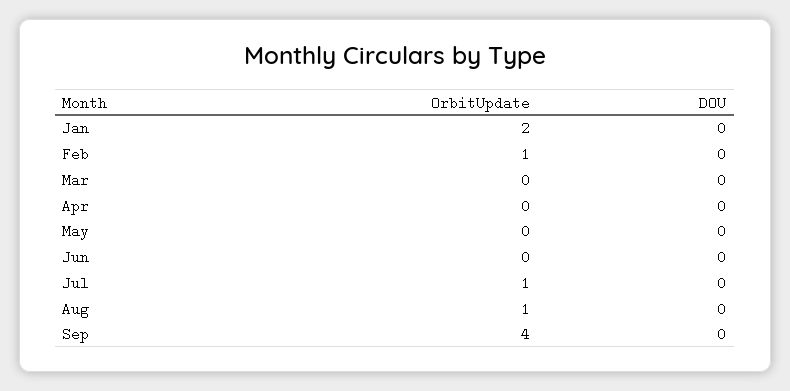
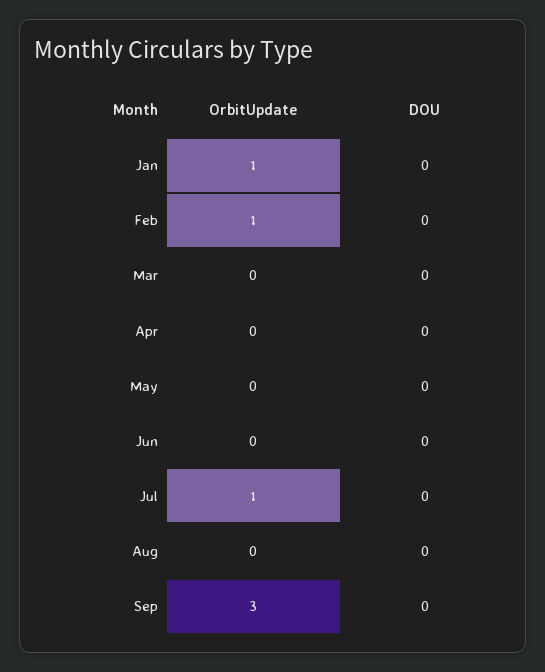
OrbitUpdate, Jan: 2 -> 1
OrbitUpdate, Aug: 1 -> 0
OrbitUpdate, Sep: 4 -> 3

